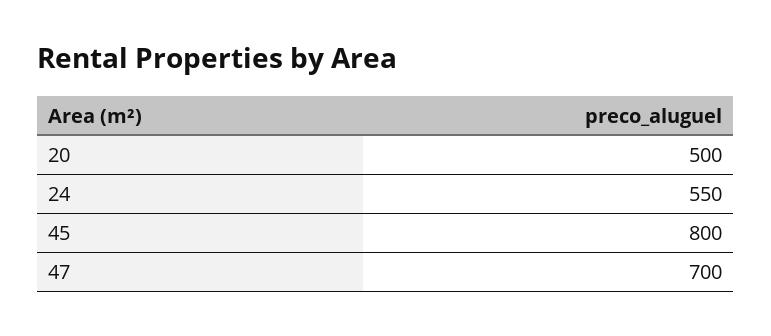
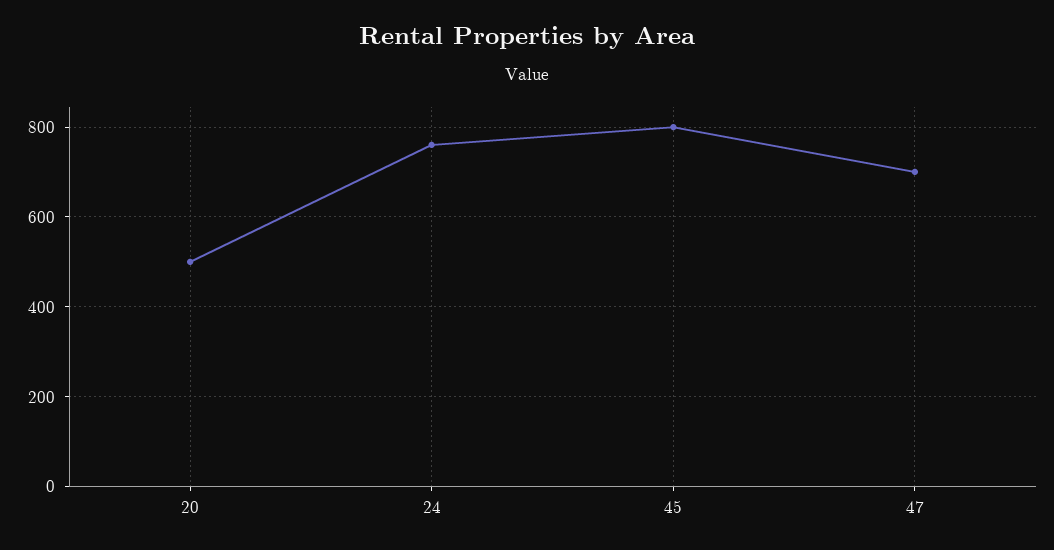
24: 550 -> 760

